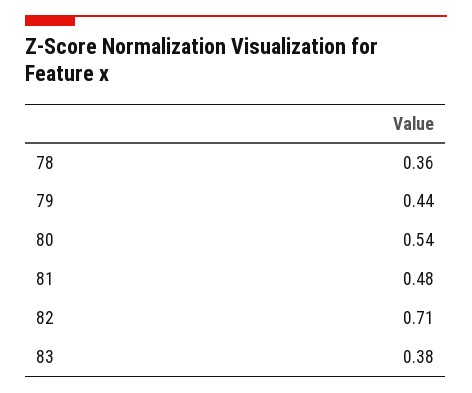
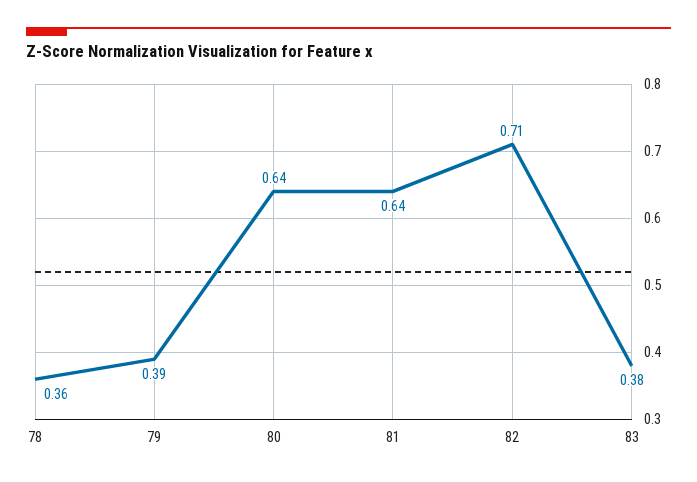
79: 0.44 -> 0.39
80: 0.54 -> 0.64
81: 0.48 -> 0.64

